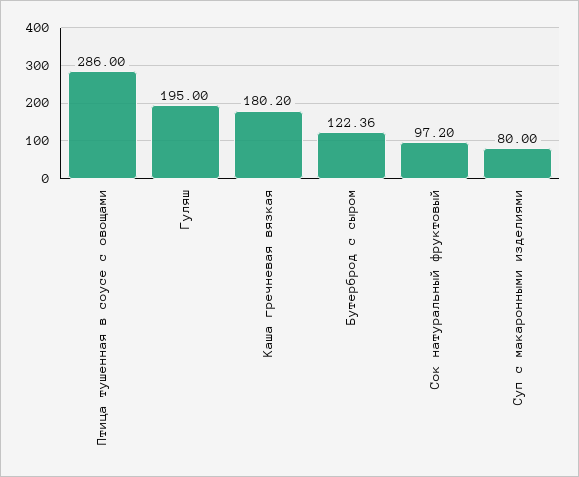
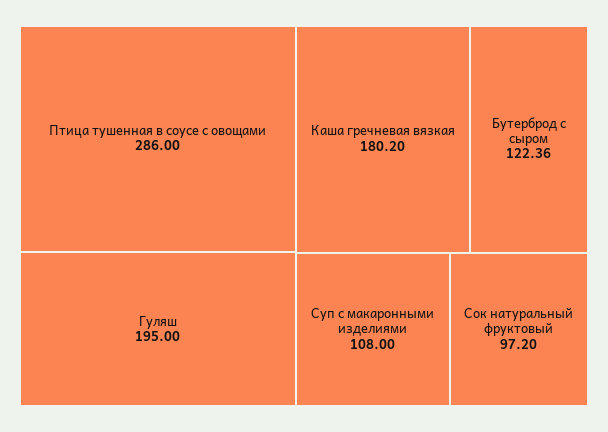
Суп с макаронными изделиями: 80 -> 108

